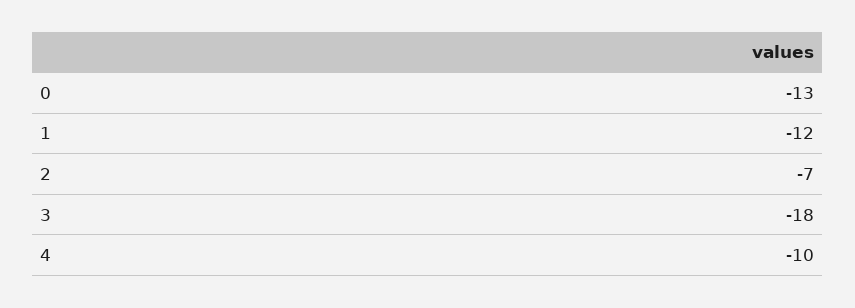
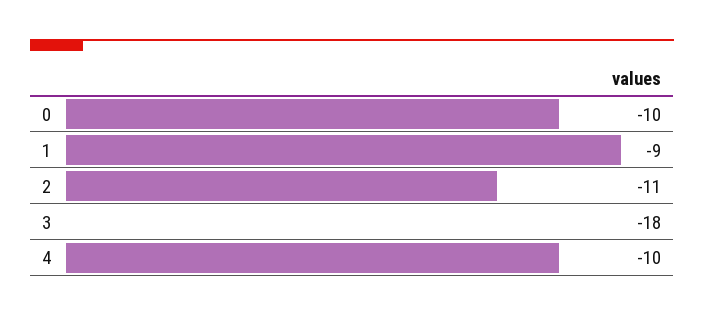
0: -13 -> -10
1: -12 -> -9
2: -7 -> -11

